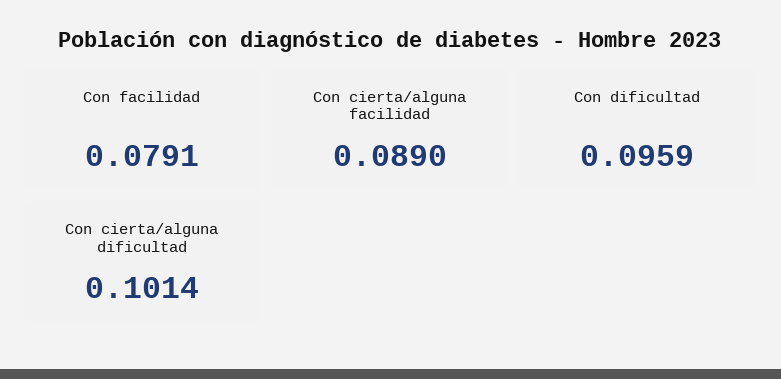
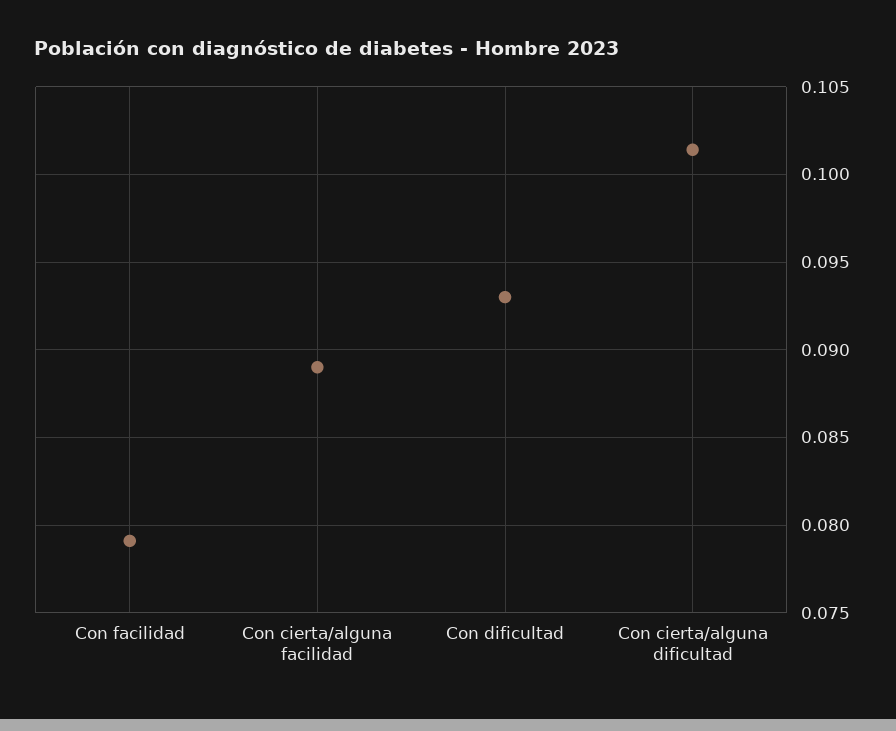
Con dificultad: 0.0959 -> 0.093

